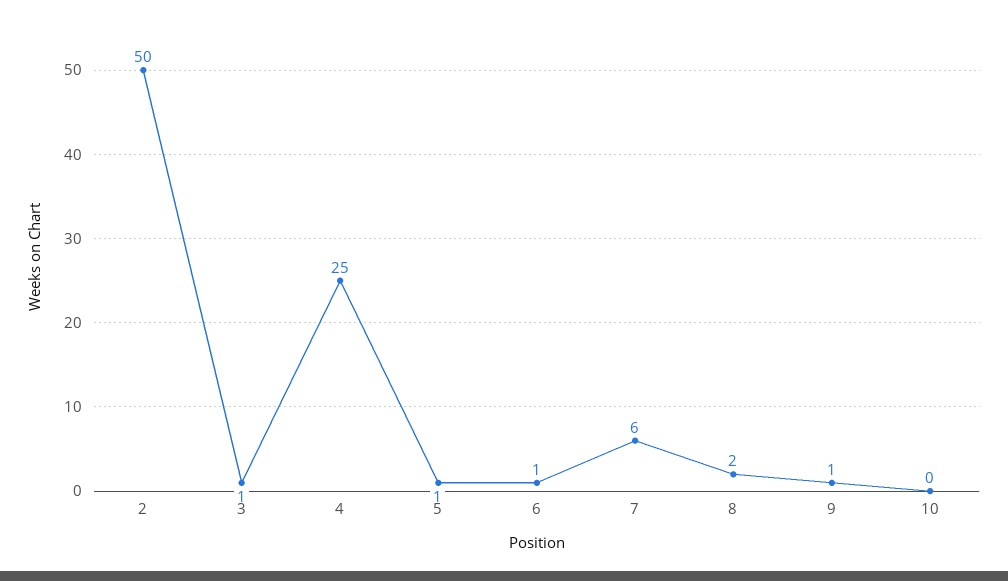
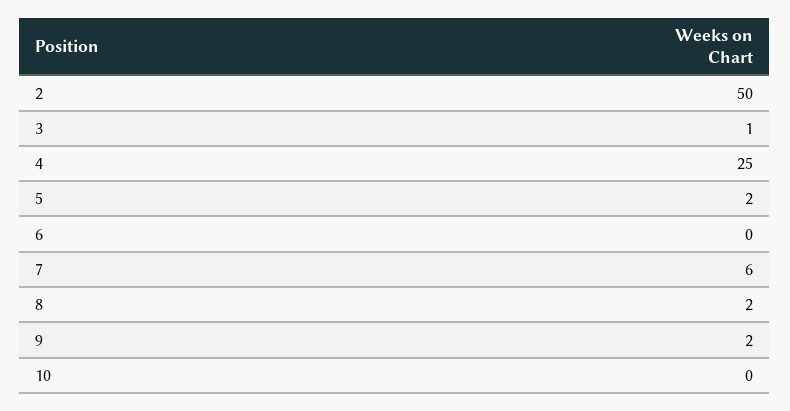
5: 1 -> 2
6: 1 -> 0
9: 1 -> 2

